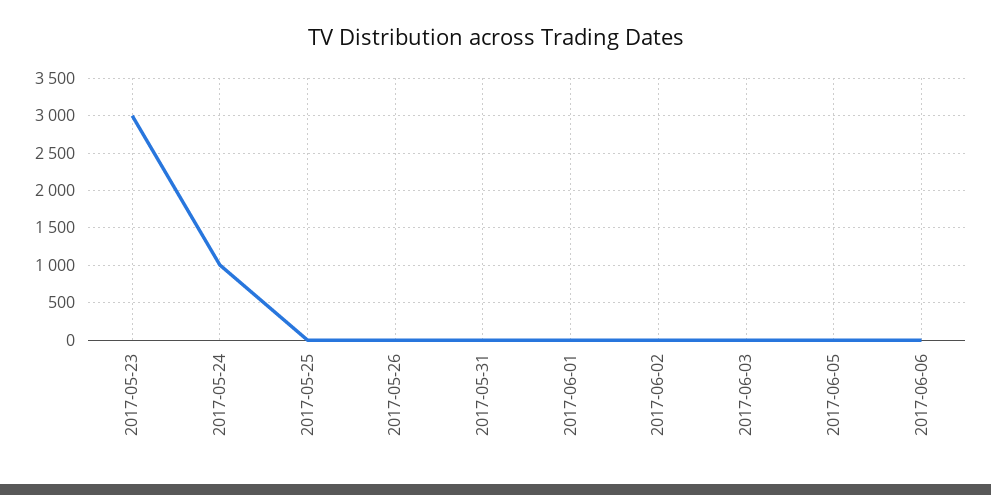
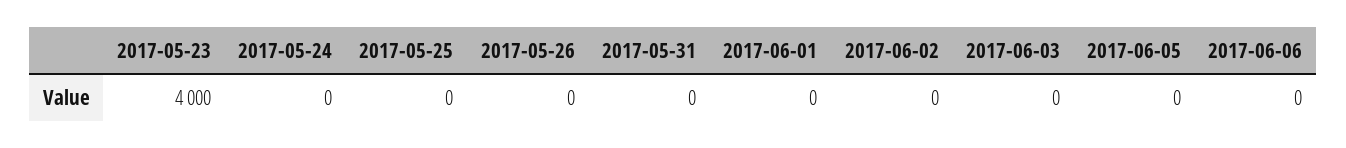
2017-05-23: 3000 -> 4000
2017-05-24: 1000 -> 0

